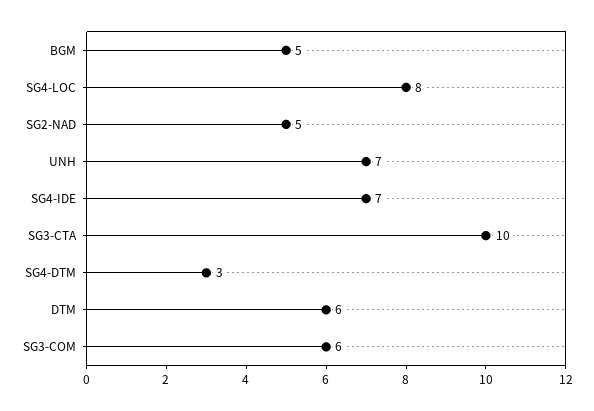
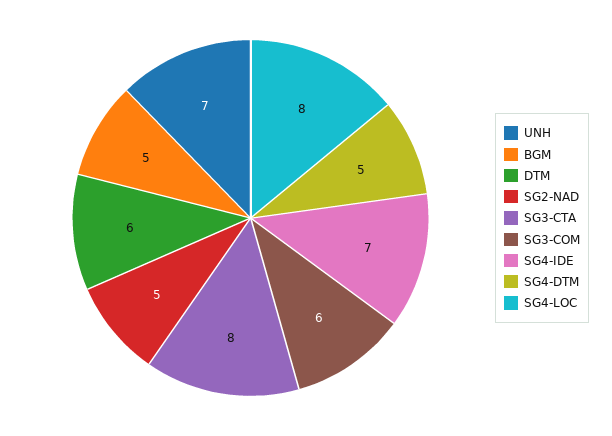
SG3-CTA: 10 -> 8
SG4-DTM: 3 -> 5

